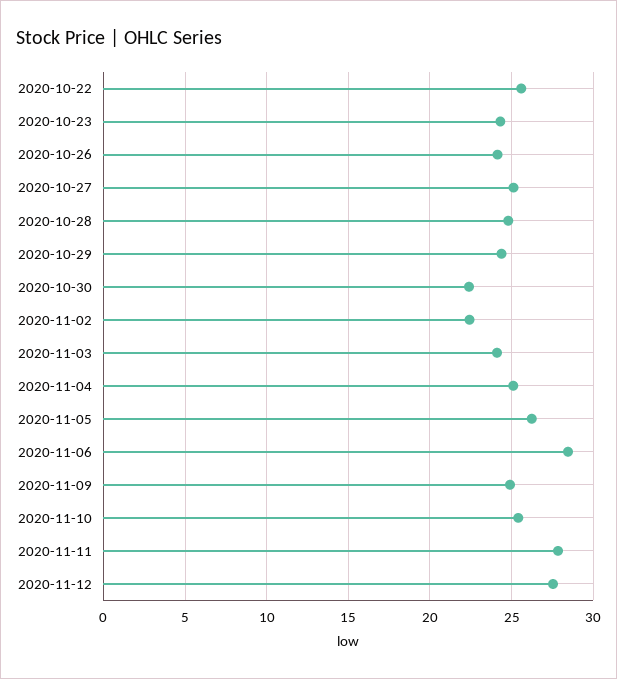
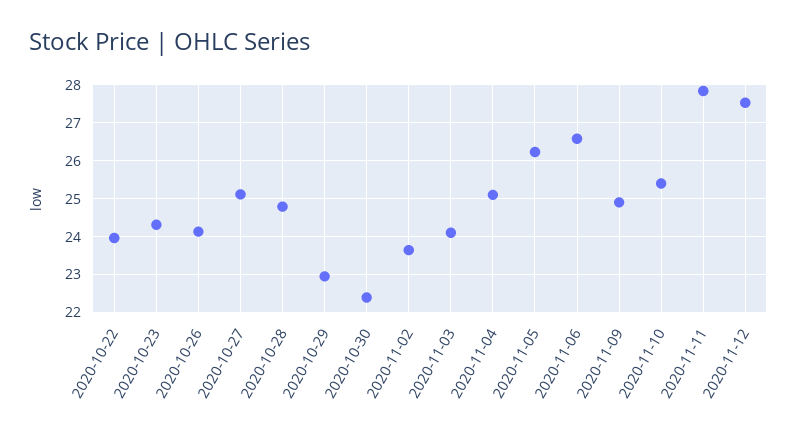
2020-10-22: 25.5 -> 24
2020-10-29: 24.5 -> 23
2020-11-02: 22.5 -> 23.6
2020-11-06: 28.5 -> 26.6

